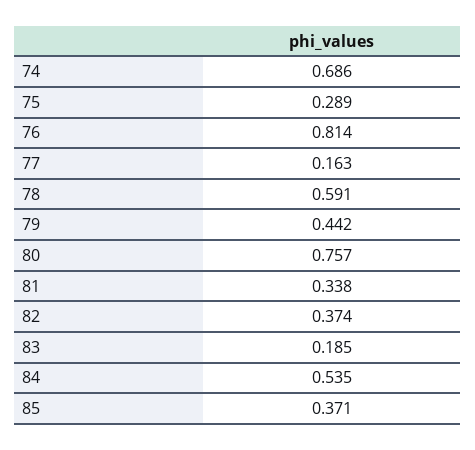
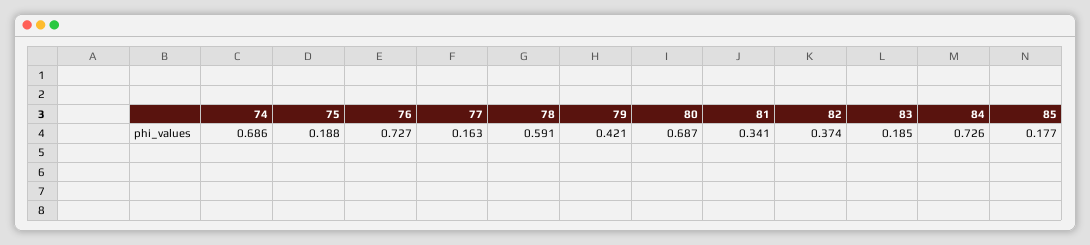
75: 0.289 -> 0.188
76: 0.814 -> 0.727
79: 0.442 -> 0.421
80: 0.757 -> 0.687
81: 0.338 -> 0.341
84: 0.535 -> 0.726
85: 0.371 -> 0.177

